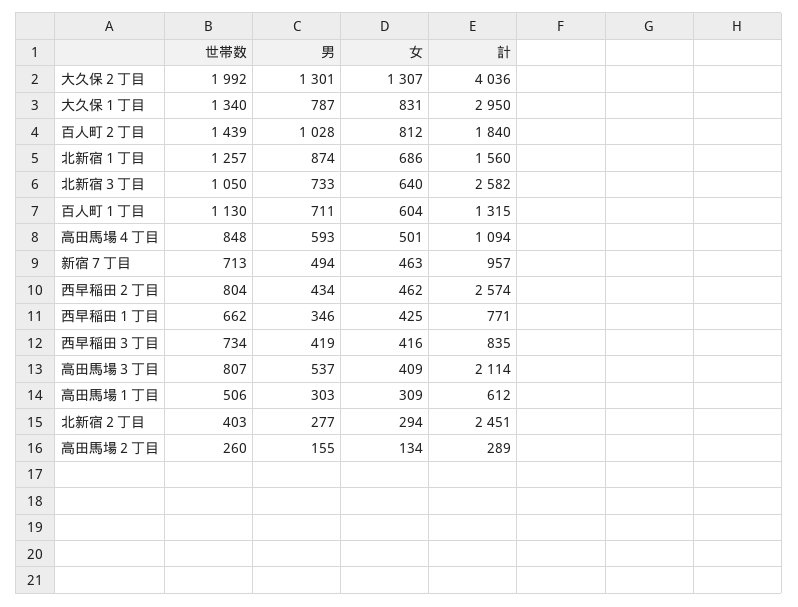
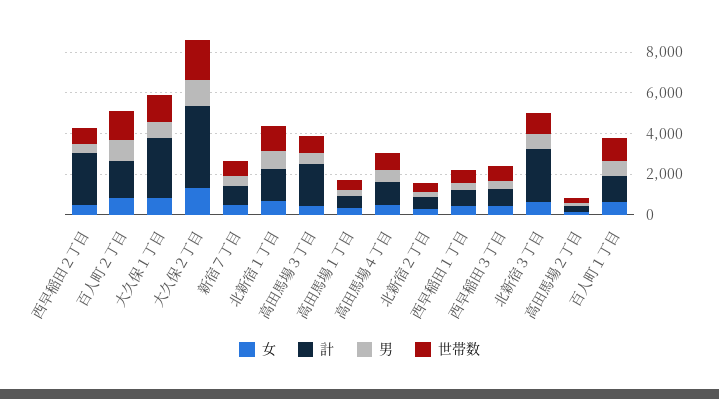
計, 北新宿２丁目: 2451 -> 500

